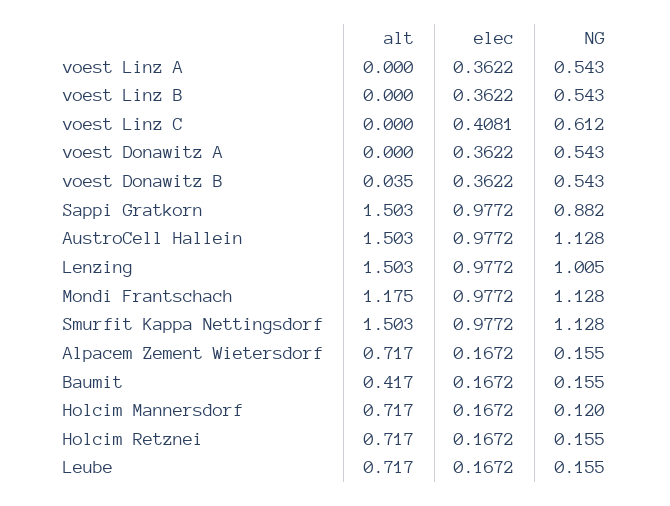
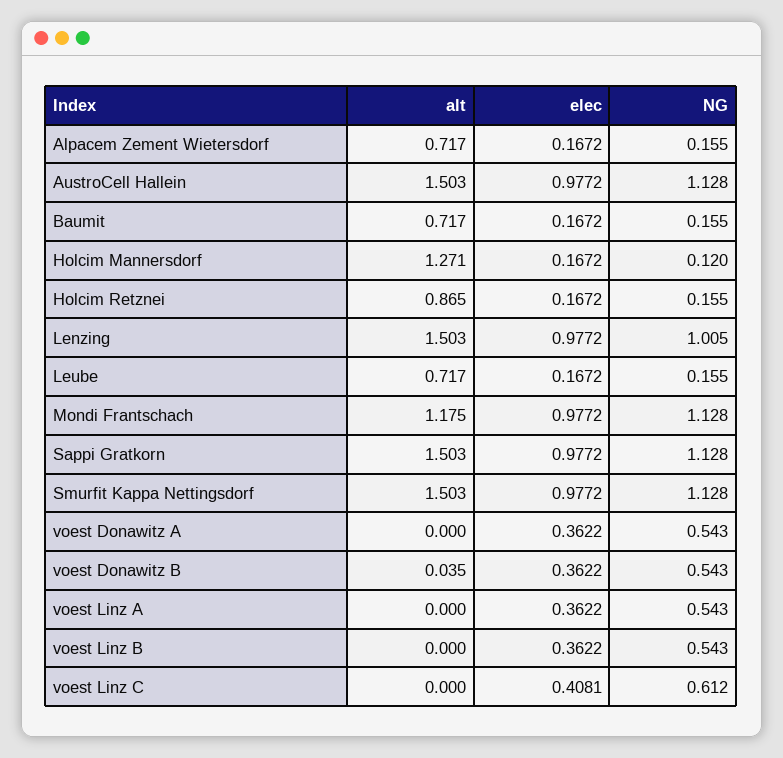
NG, Sappi Gratkorn: 0.882 -> 1.128
alt, Baumit: 0.417 -> 0.717
alt, Holcim Mannersdorf: 0.717 -> 1.271
alt, Holcim Retznei: 0.717 -> 0.865

